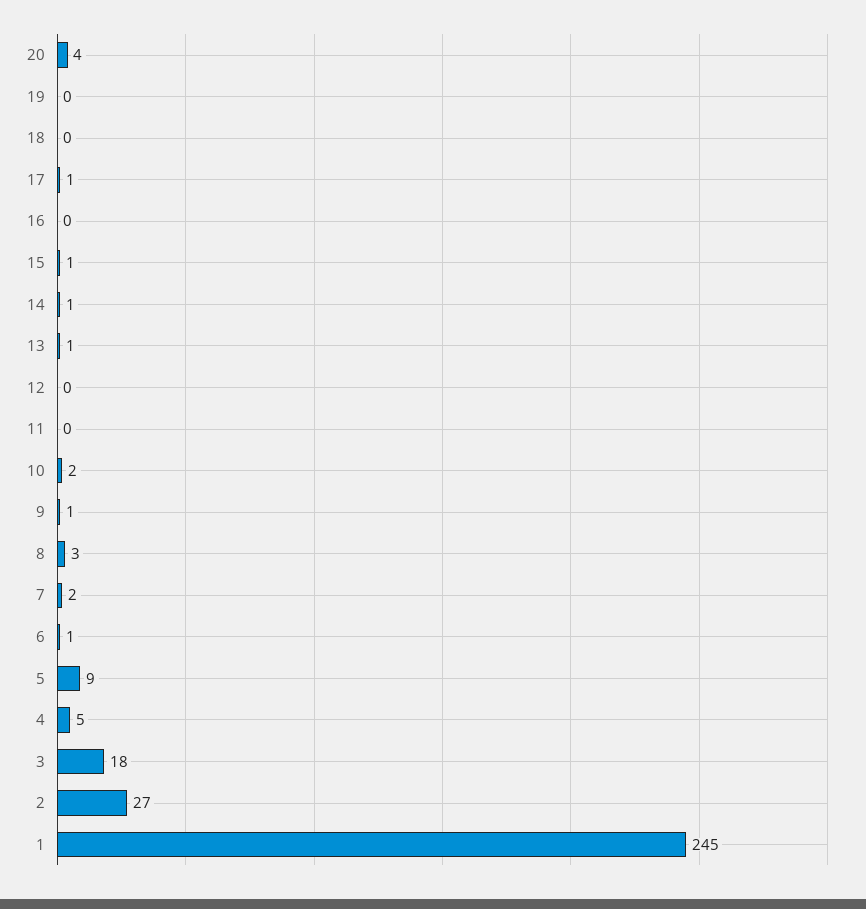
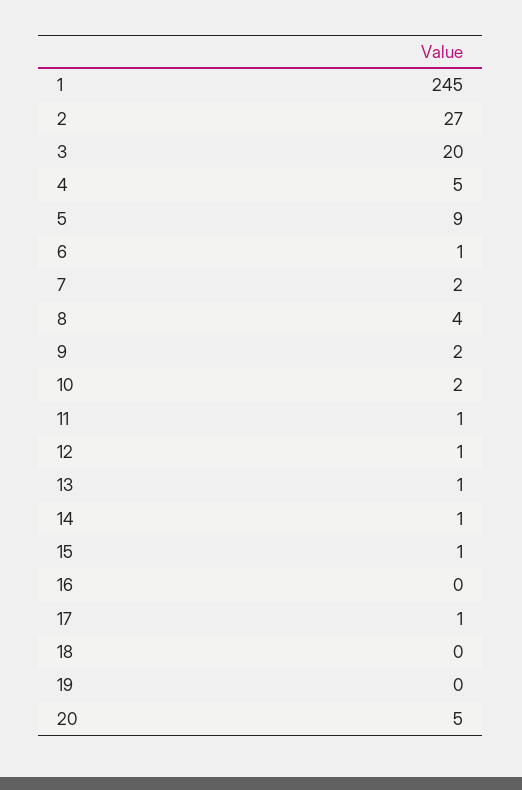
20: 4 -> 5
12: 0 -> 1
11: 0 -> 1
9: 1 -> 2
8: 3 -> 4
3: 18 -> 20

